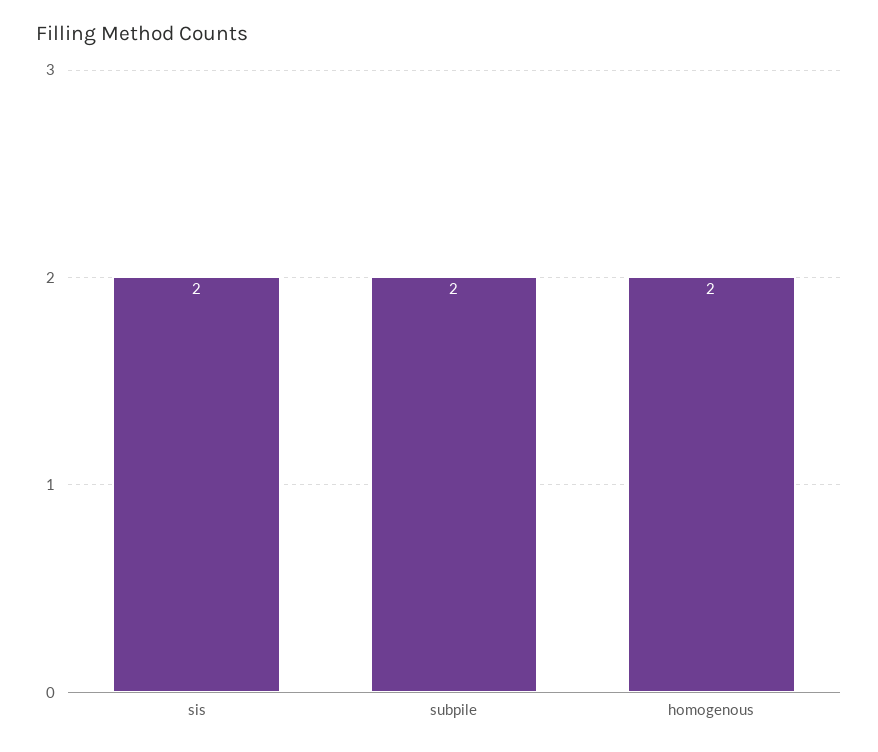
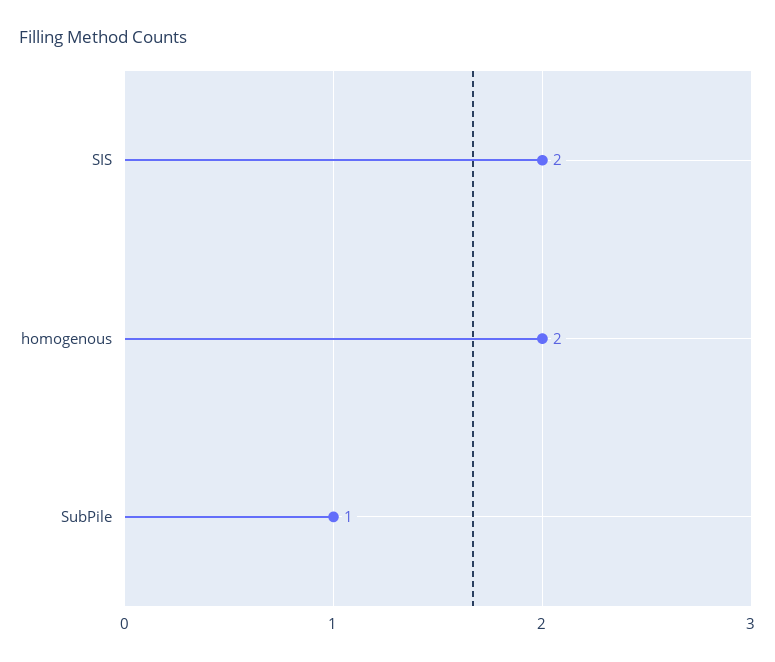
subpile: 2 -> 1

